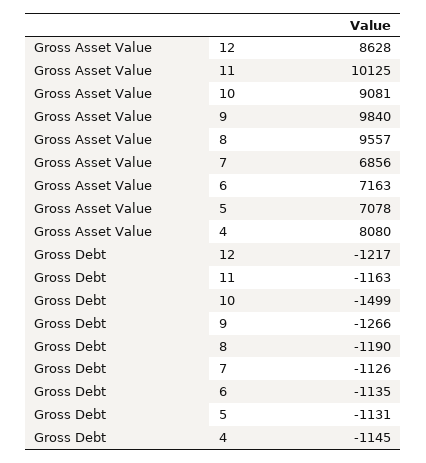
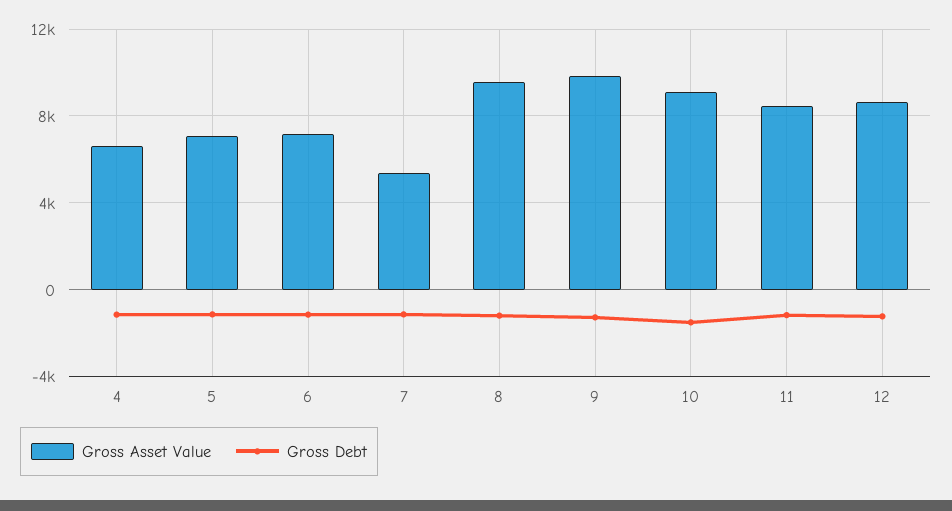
Gross Asset Value, 11: 10125 -> 8500
Gross Asset Value, 7: 6856 -> 5500
Gross Asset Value, 4: 8080 -> 6500

